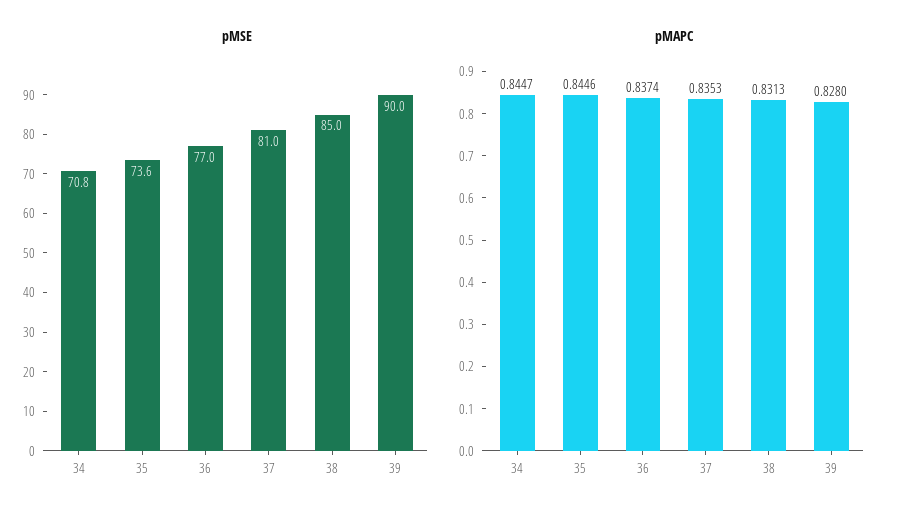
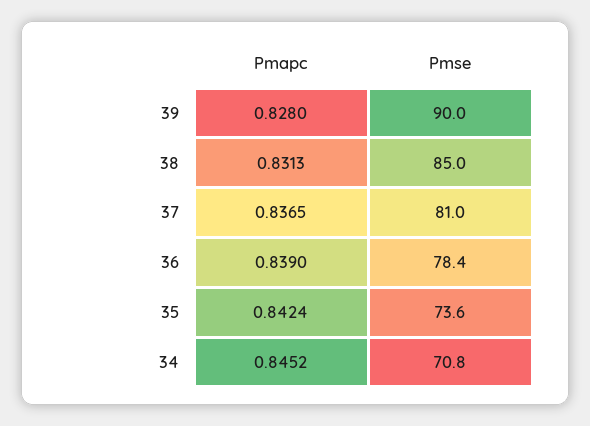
pMSE, 36: 77 -> 78.4
pMAPC, 34: 0.8447 -> 0.8452
pMAPC, 35: 0.8446 -> 0.8424
pMAPC, 36: 0.8374 -> 0.839
pMAPC, 37: 0.8353 -> 0.8365

